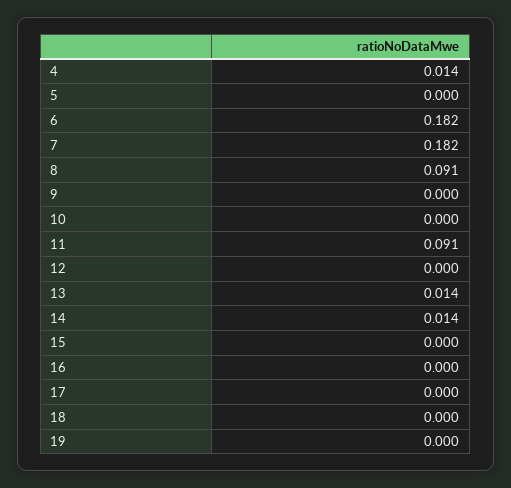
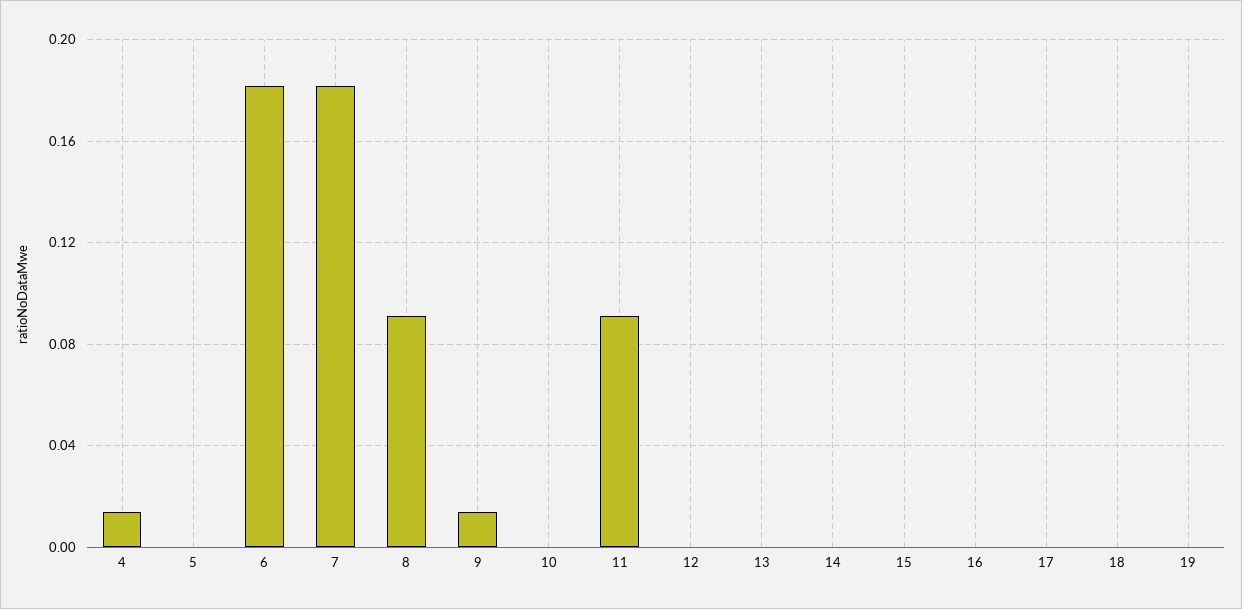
9: 0 -> 0.015
13: 0.014 -> 0
14: 0.014 -> 0

